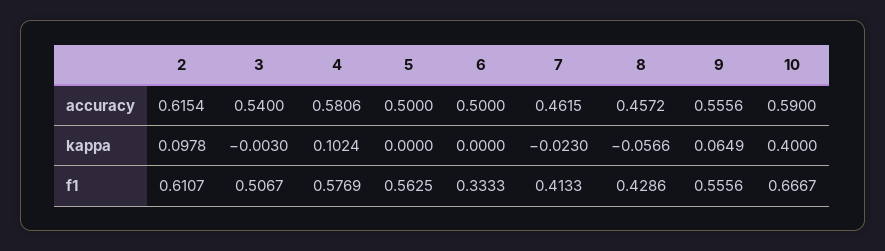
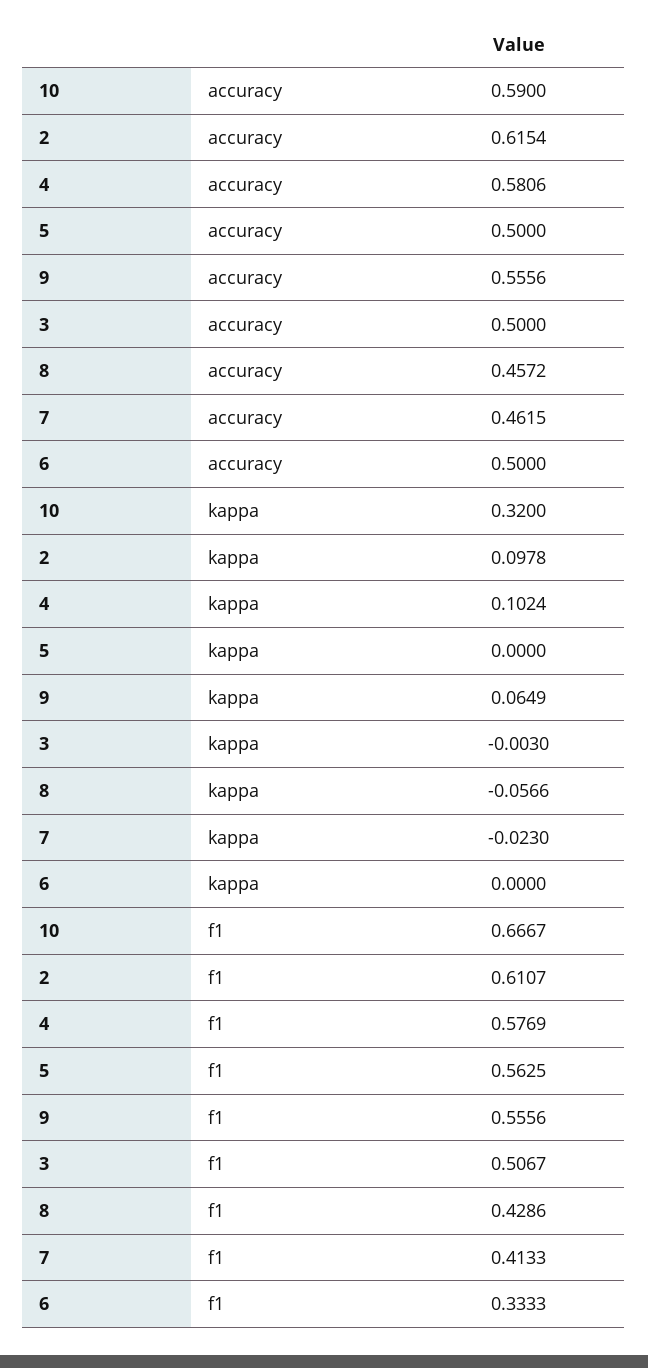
3, accuracy: 0.54 -> 0.5
10, kappa: 0.4 -> 0.32

